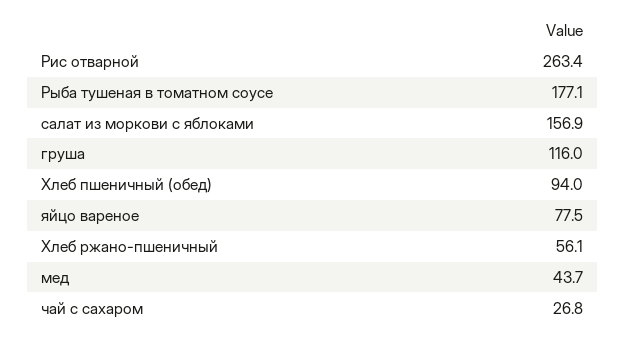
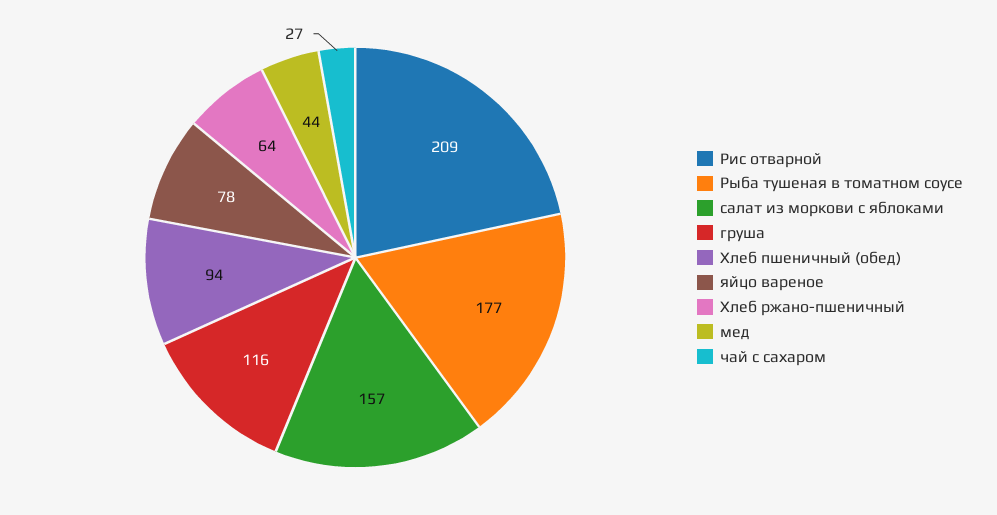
Рис отварной: 263.4 -> 209
Хлеб ржано-пшеничный: 56.1 -> 64

